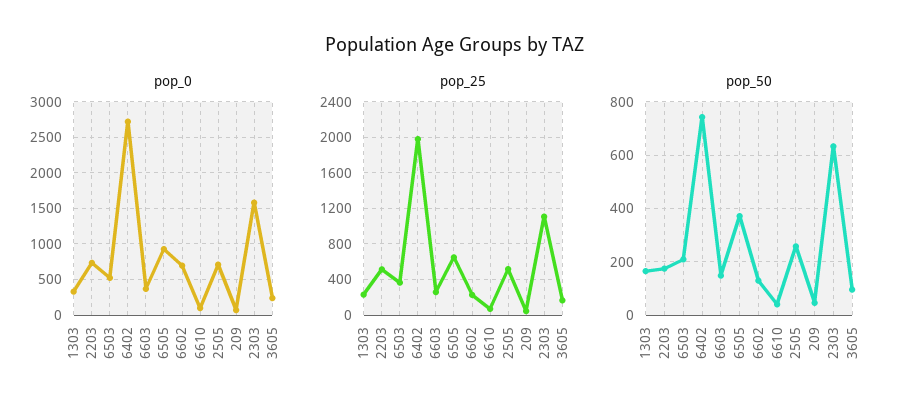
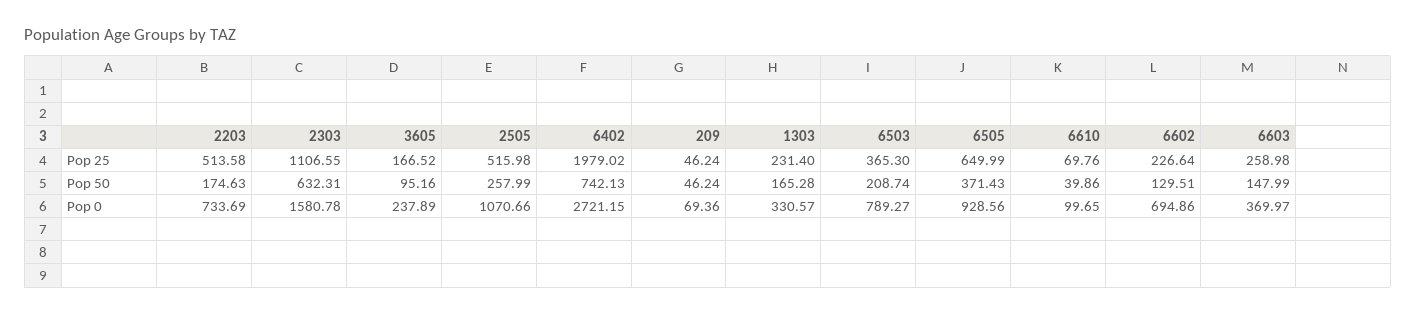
pop_0, 6503: 500 -> 789.27
pop_0, 2505: 700 -> 1070.66

